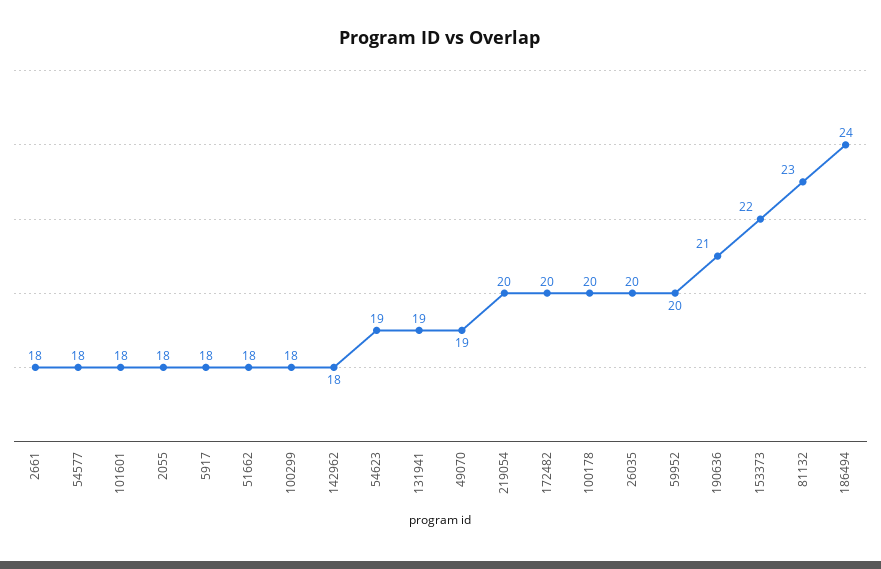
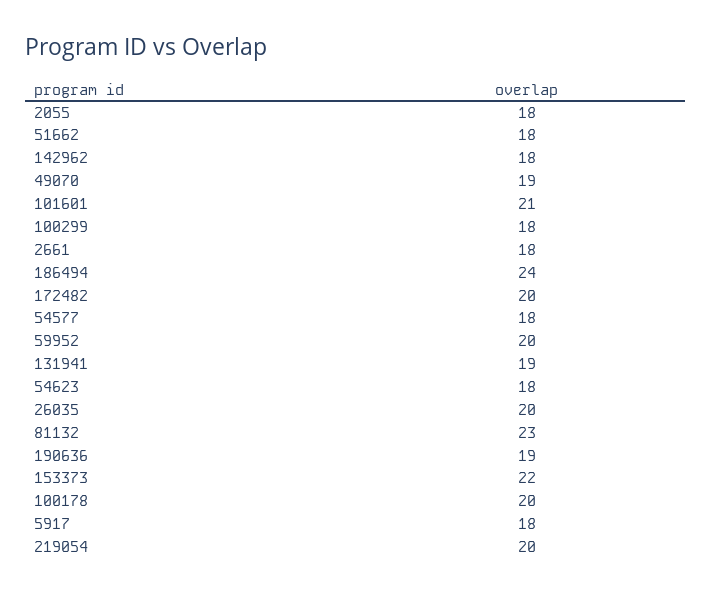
101601: 18 -> 21
54623: 19 -> 18
190636: 21 -> 19

